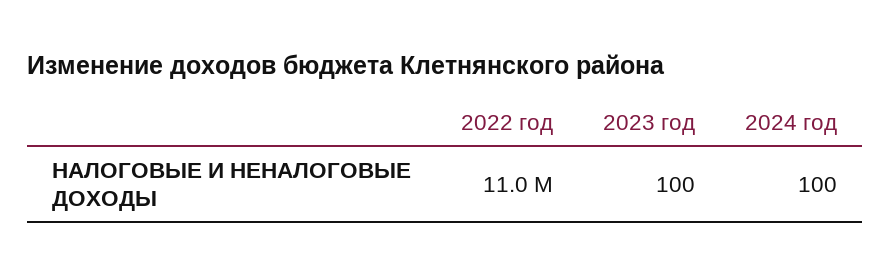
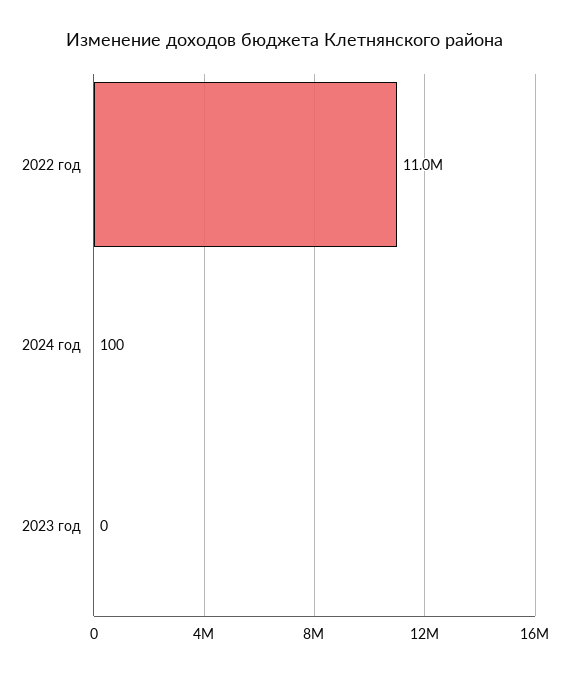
2023 год: 100 -> 0

